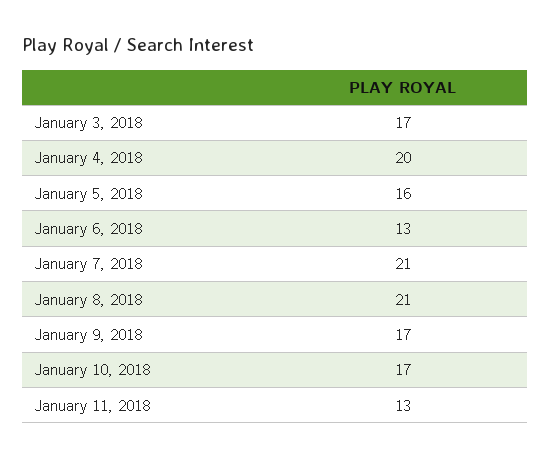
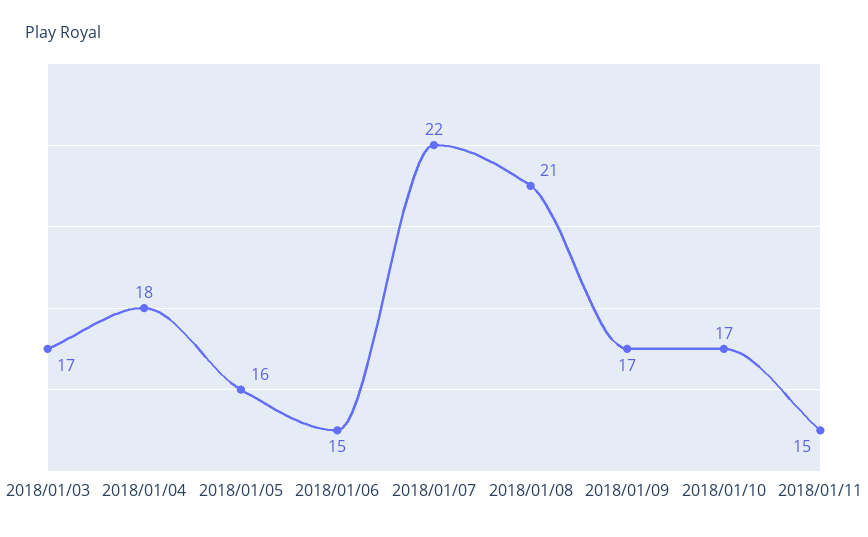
January 4, 2018: 20 -> 18
January 6, 2018: 13 -> 15
January 7, 2018: 21 -> 22
January 11, 2018: 13 -> 15

